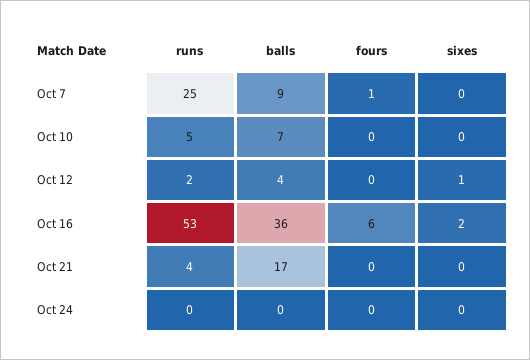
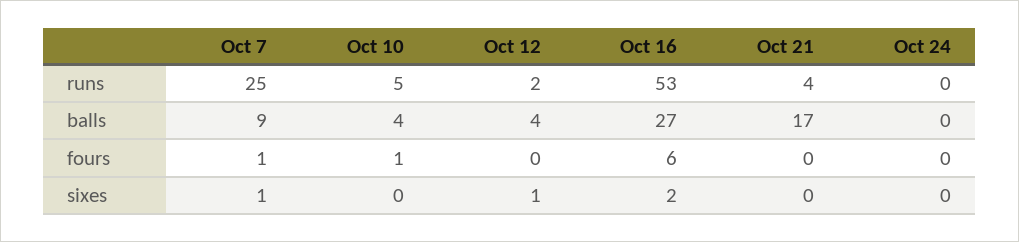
sixes, Oct 7: 0 -> 1
balls, Oct 10: 7 -> 4
fours, Oct 10: 0 -> 1
balls, Oct 16: 36 -> 27

